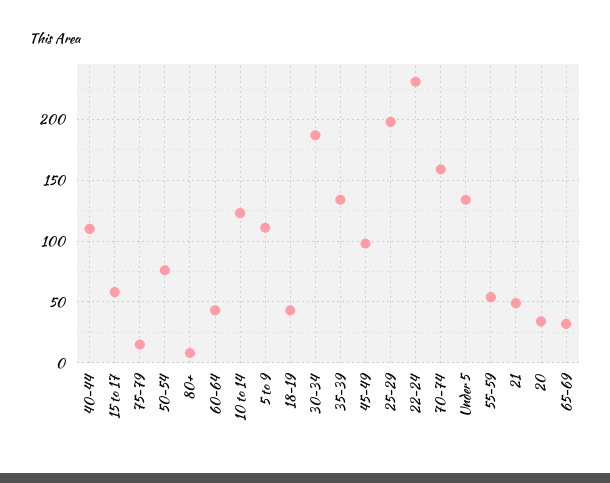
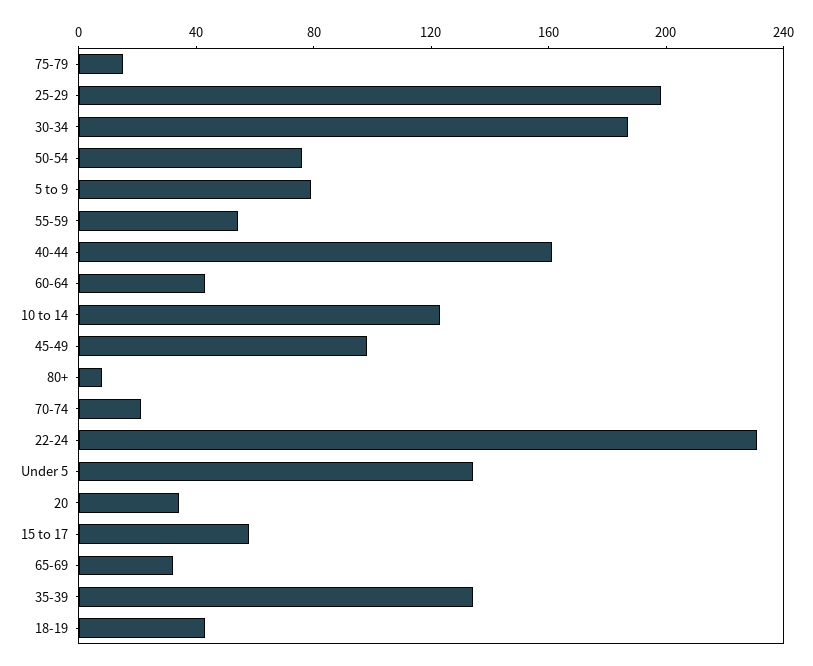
40-44: 110 -> 160
5 to 9: 110 -> 80
70-74: 160 -> 20
21: 50 -> none

